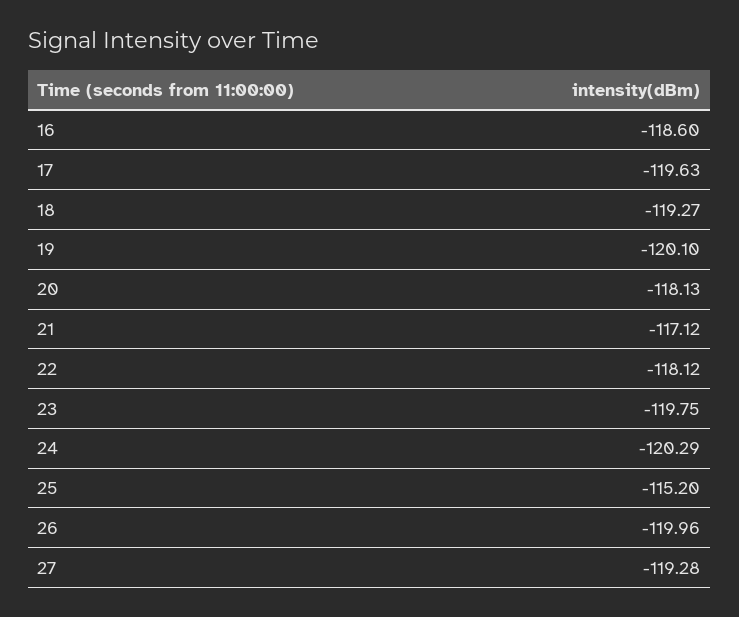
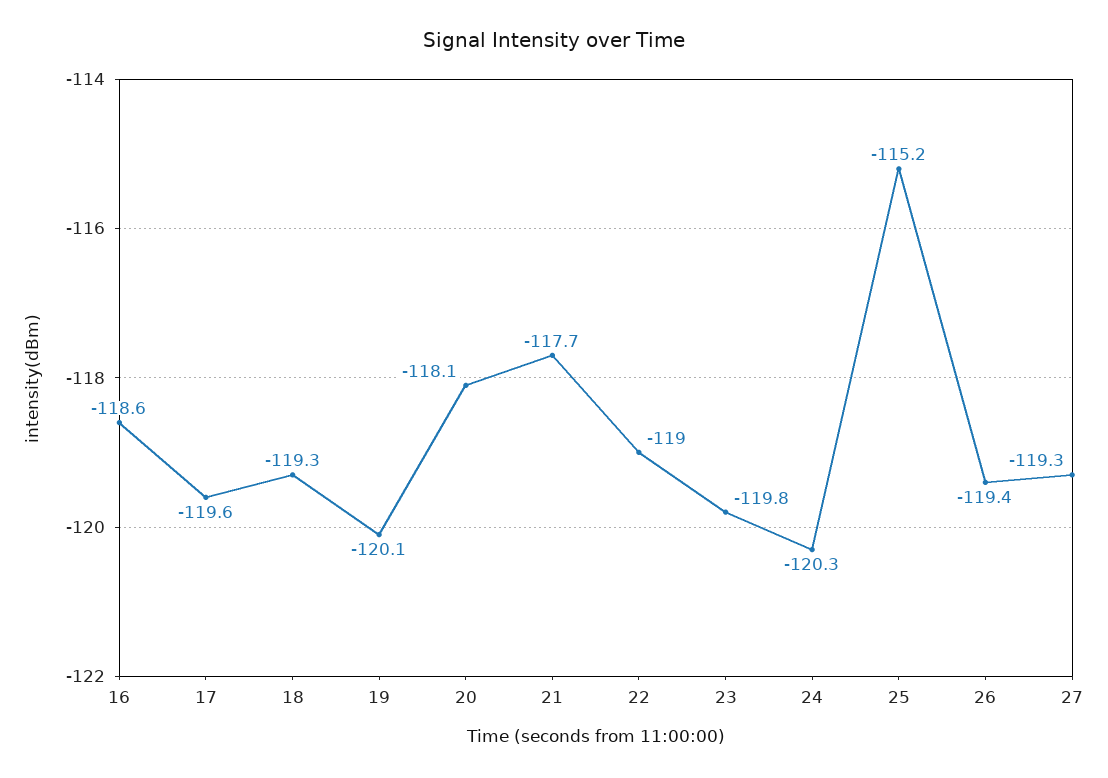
21: -117.12 -> -117.7
22: -118.12 -> -119
26: -119.96 -> -119.4

